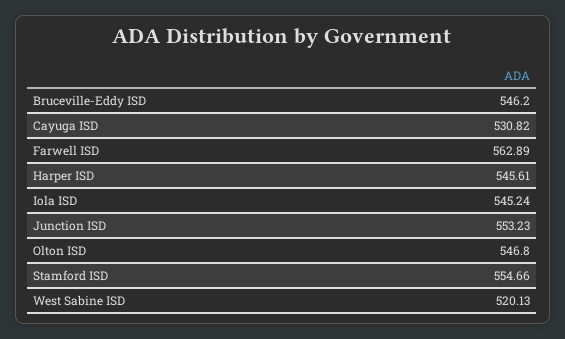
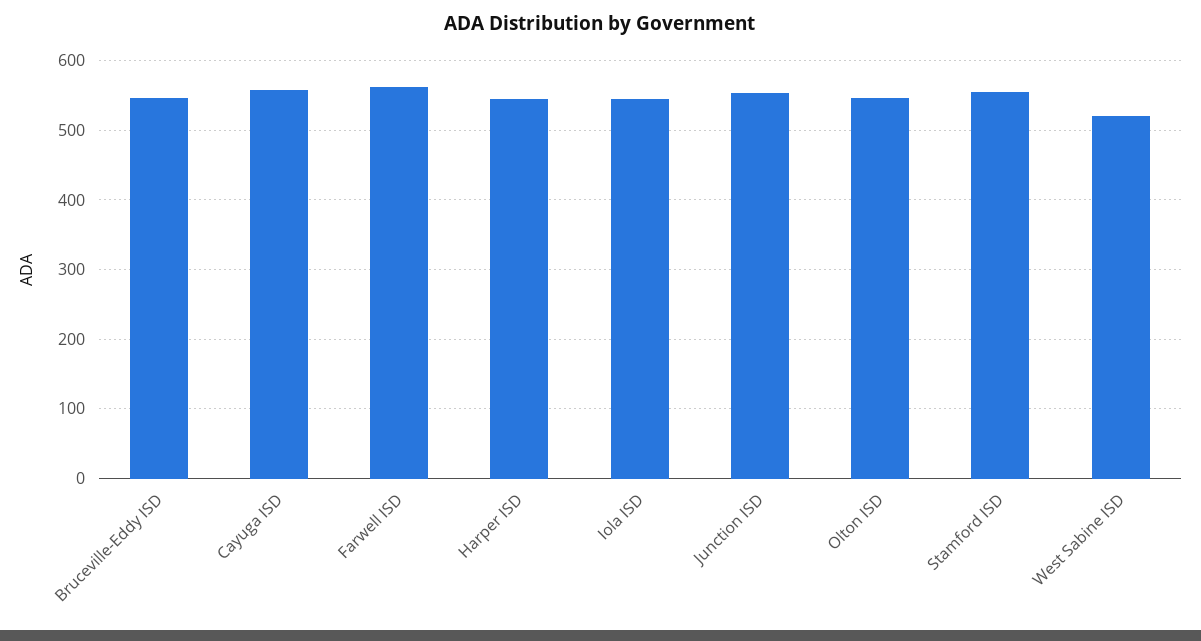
Cayuga ISD: 530.82 -> 560

